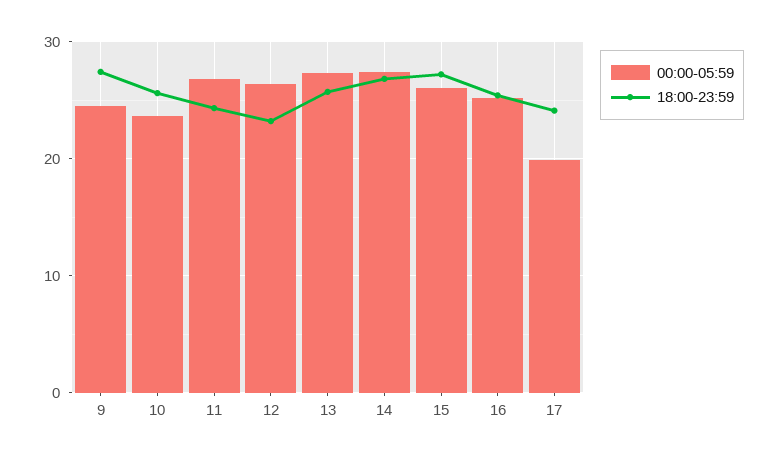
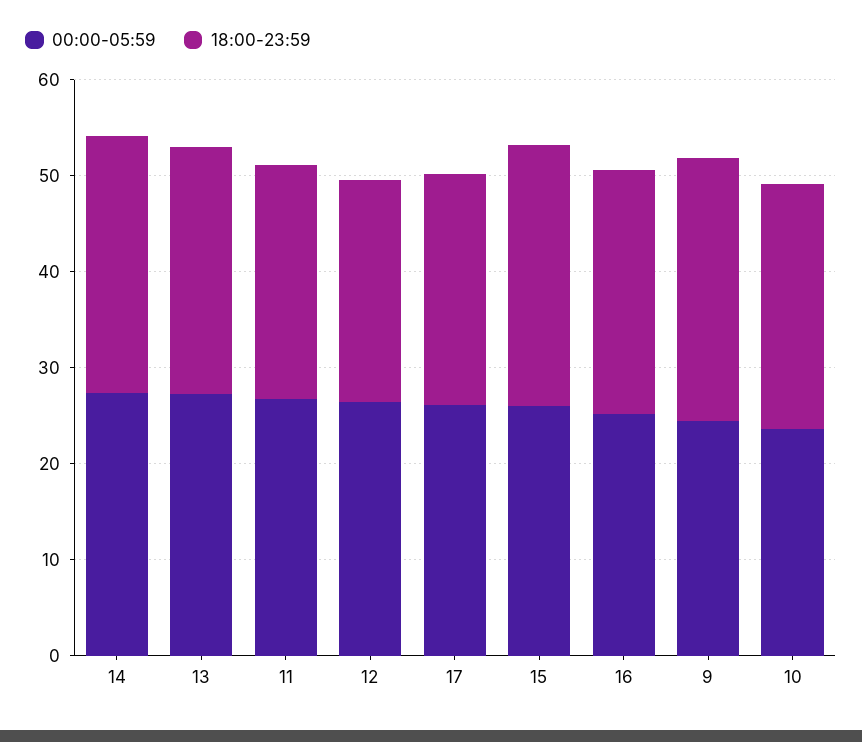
00:00-05:59, 17: 20 -> 26

